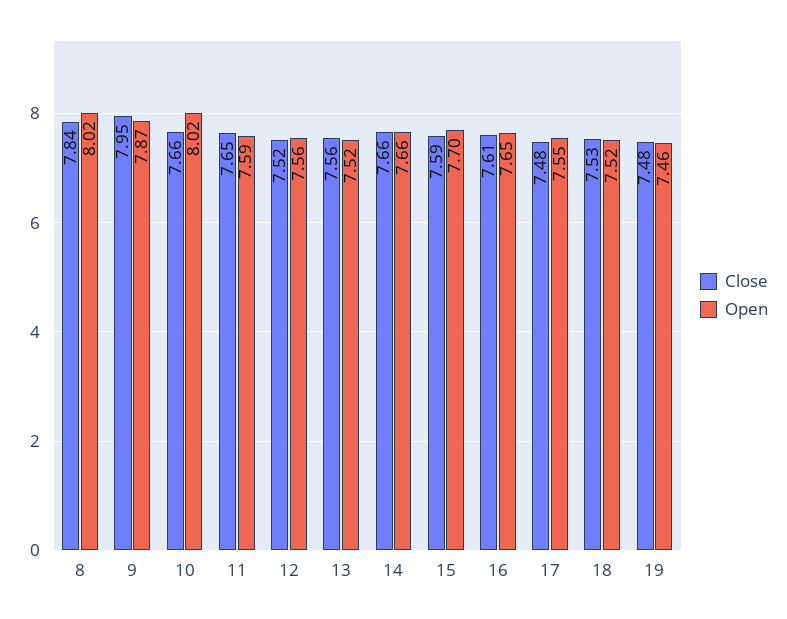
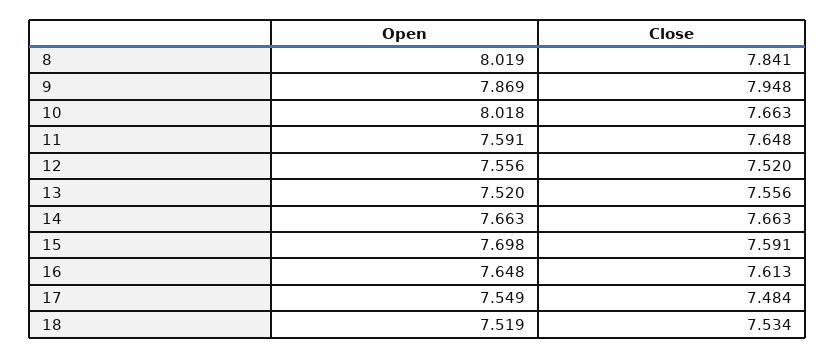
Close, 19: 7.48 -> none
Open, 19: 7.46 -> none

